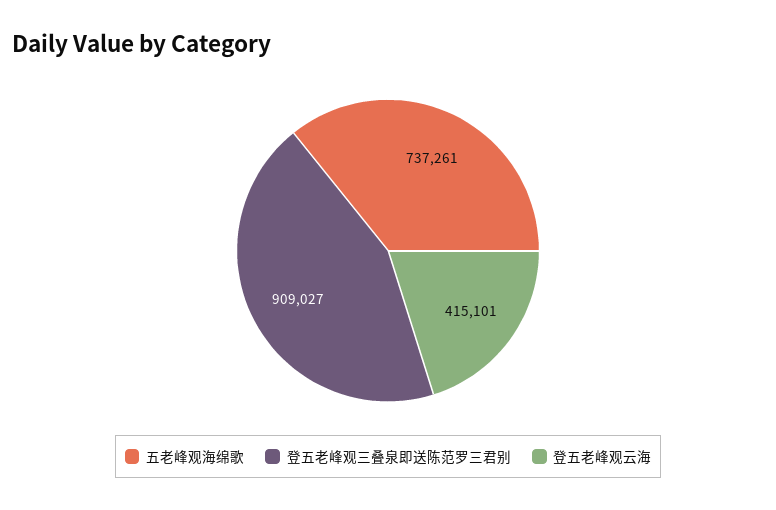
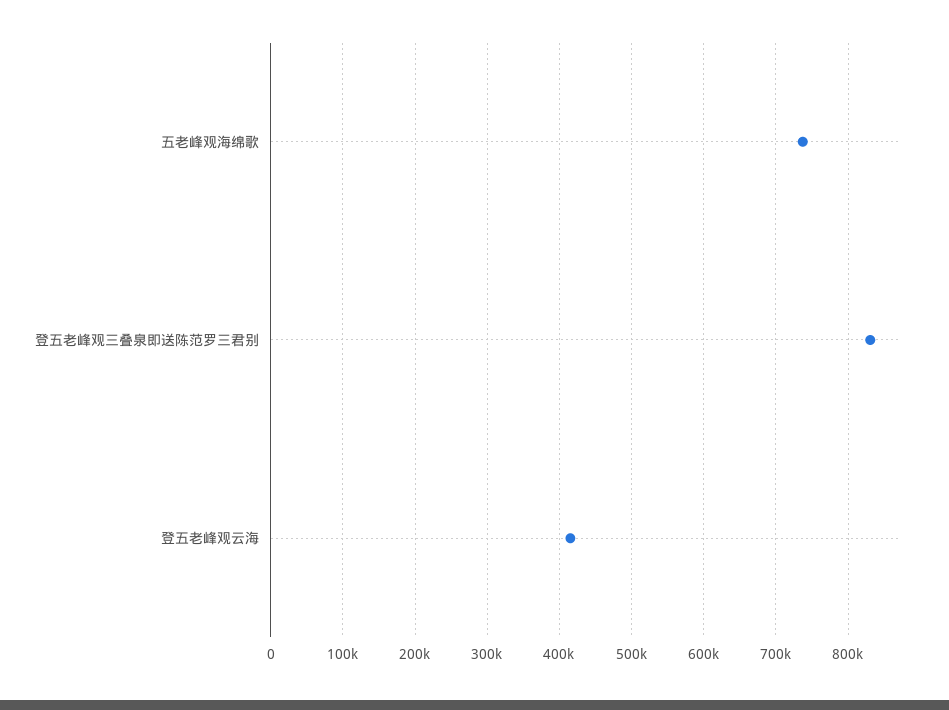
登五老峰观三叠泉即送陈范罗三君别: 909027 -> 830000

